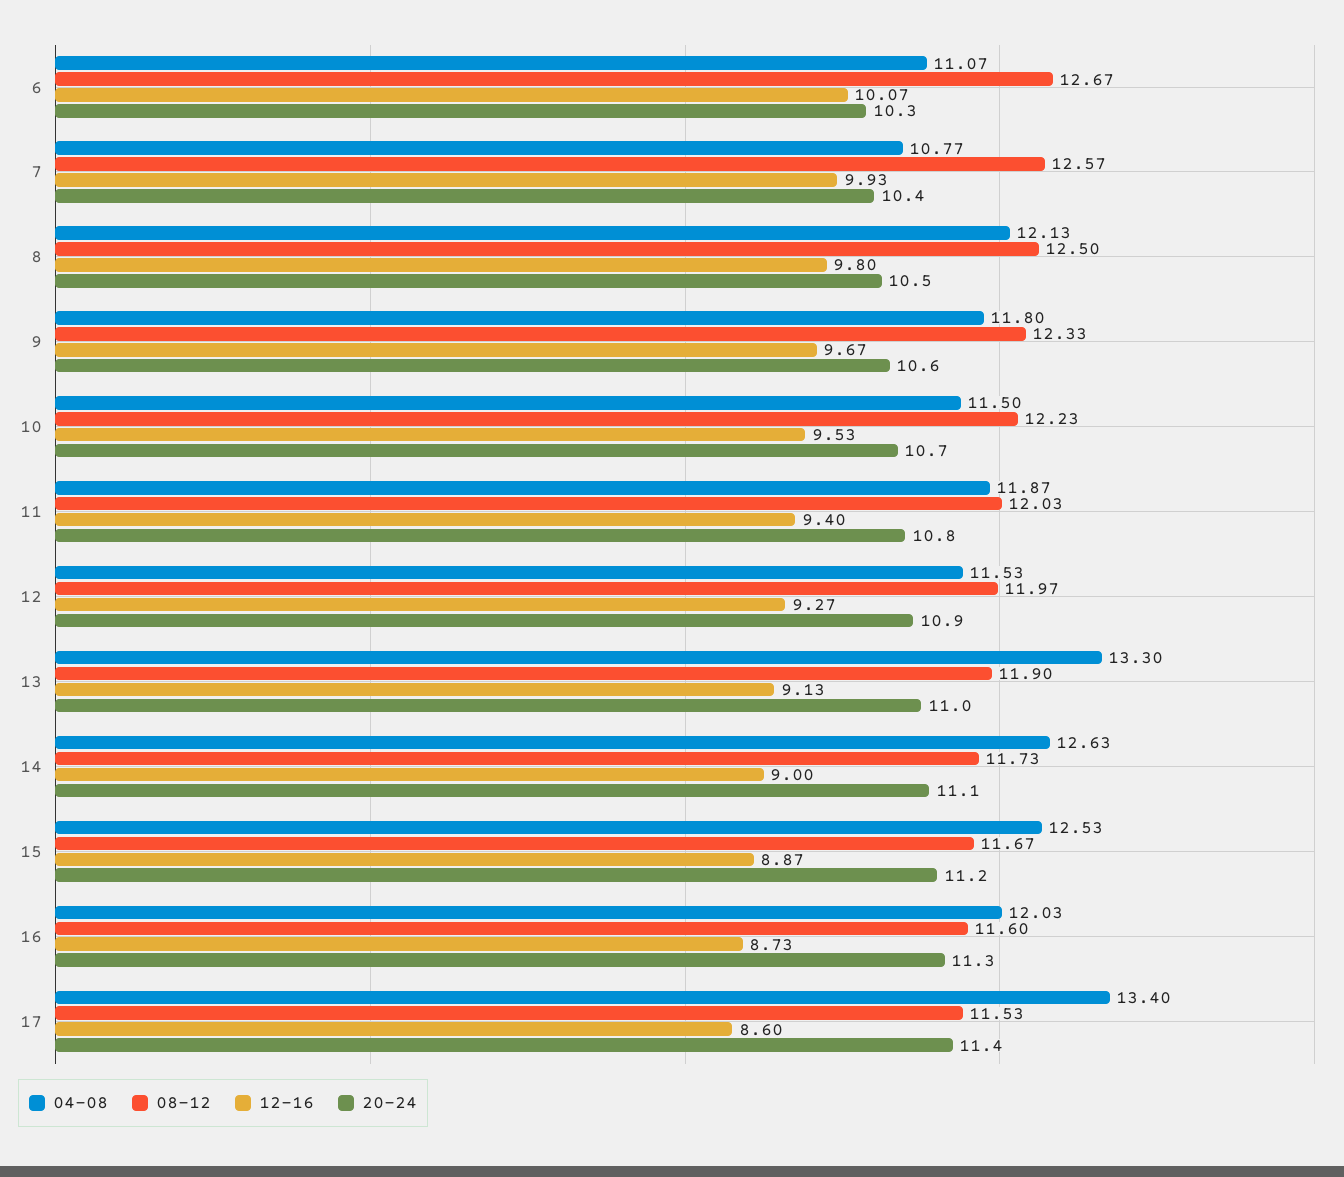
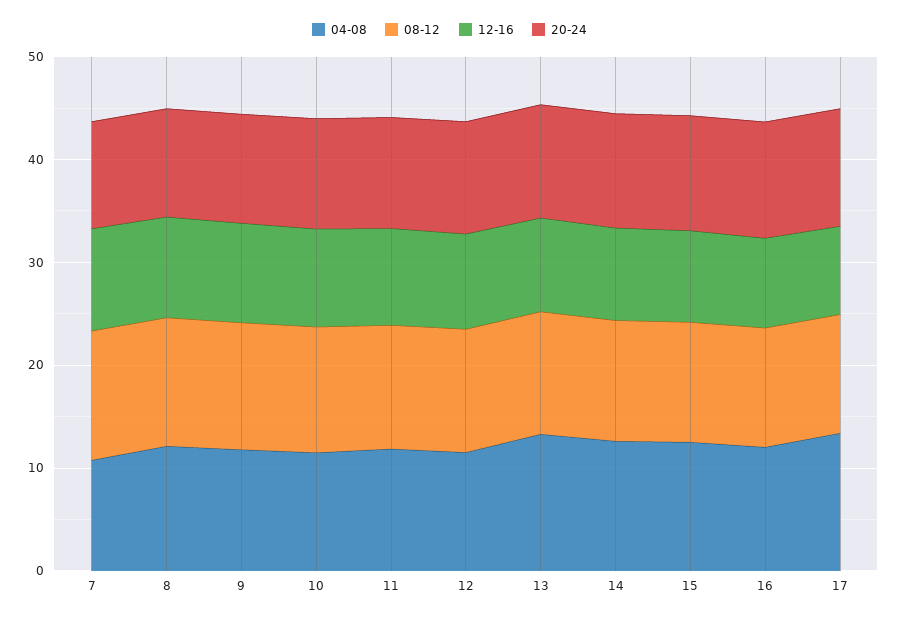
04-08, 6: 11.07 -> none
08-12, 6: 12.67 -> none
12-16, 6: 10.07 -> none
20-24, 6: 10.3 -> none

